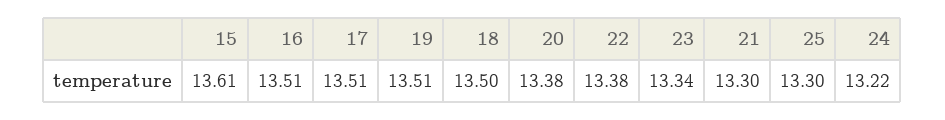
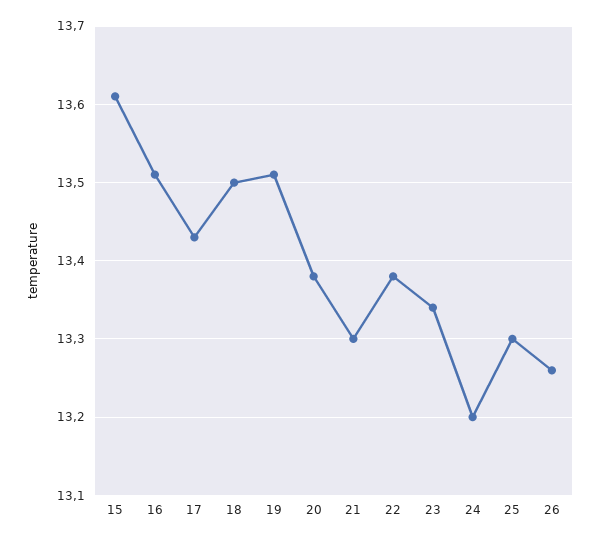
17: 13.51 -> 13.43
24: 13.22 -> 13.2
26: none -> 13.26

